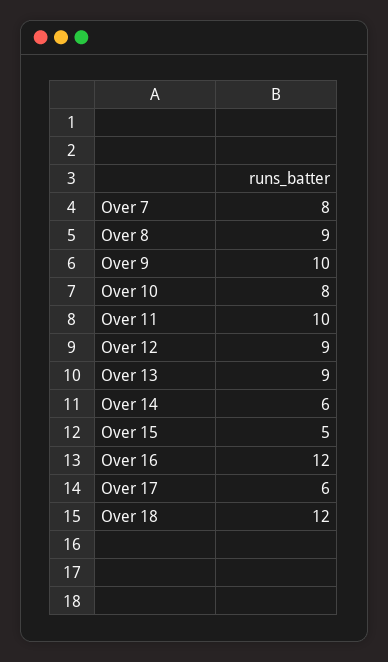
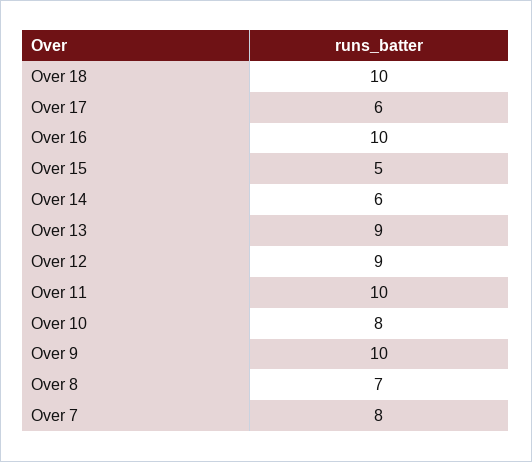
Over 8: 9 -> 7
Over 16: 12 -> 10
Over 18: 12 -> 10

